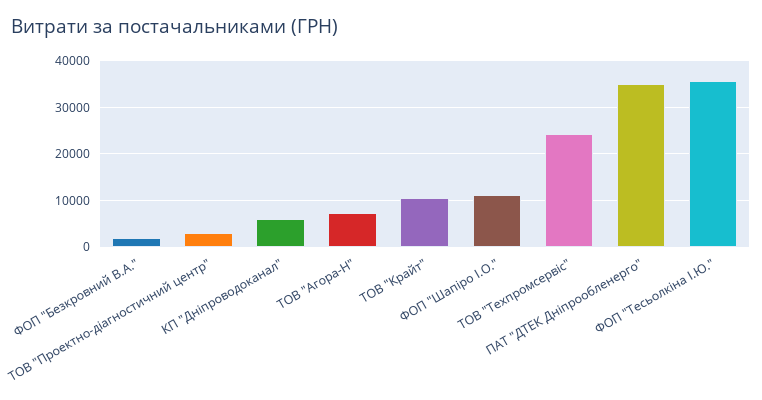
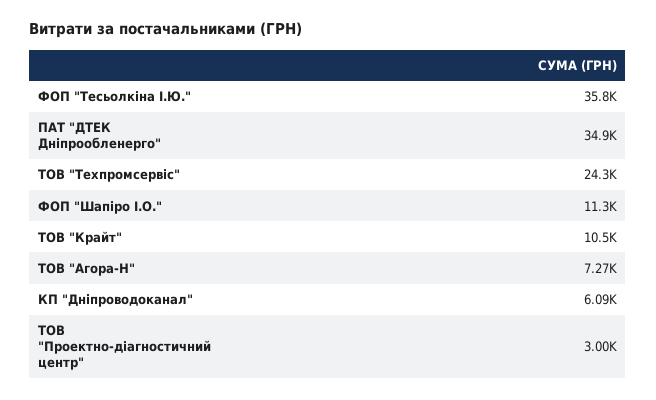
ФОП "Безкровний В.А.": 2000 -> none

